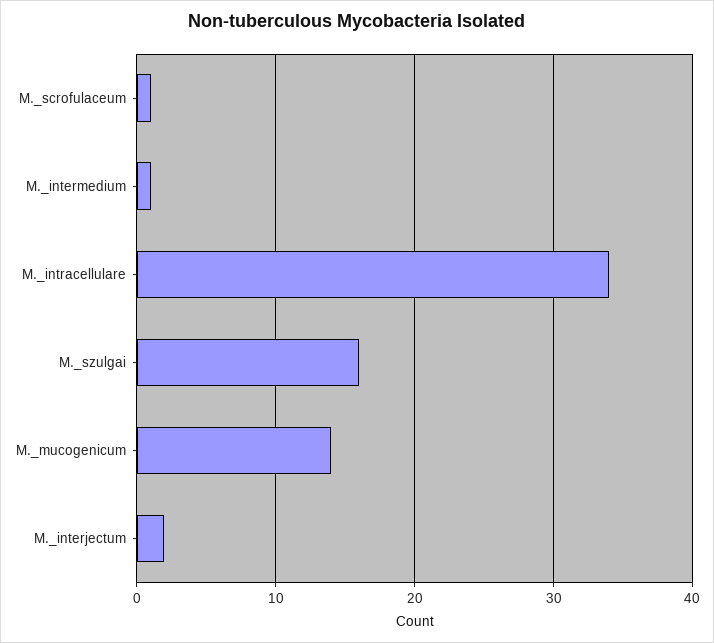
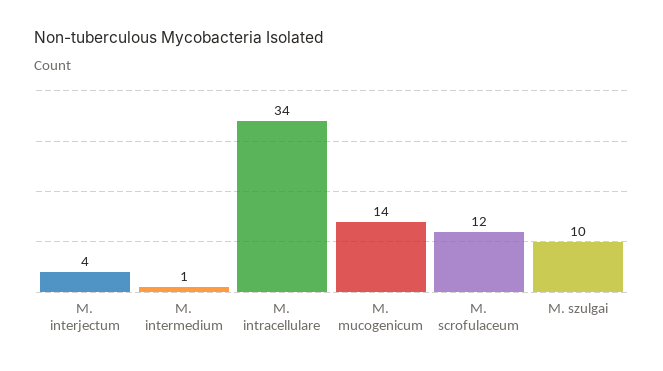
M._scrofulaceum: 1 -> 12
M._szulgai: 16 -> 10
M._interjectum: 2 -> 4

